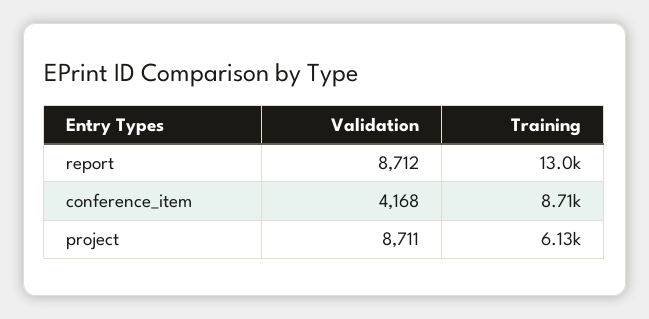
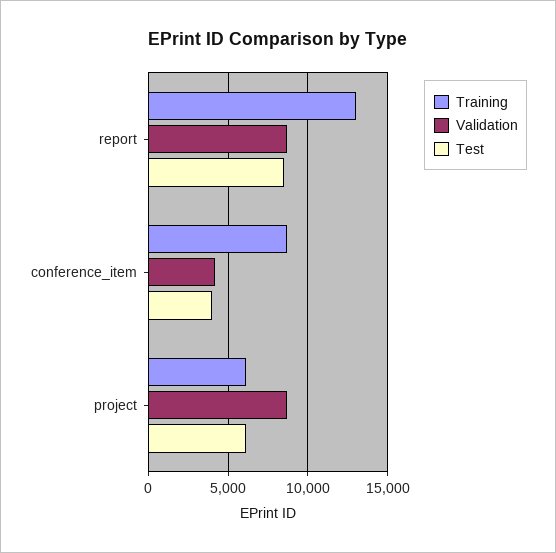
Test, report: none -> 8500
Test, conference_item: none -> 4000
Test, project: none -> 6000

